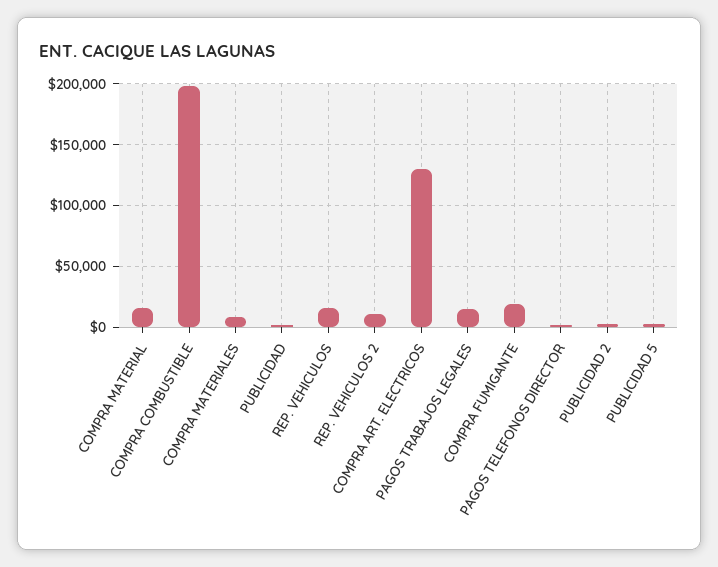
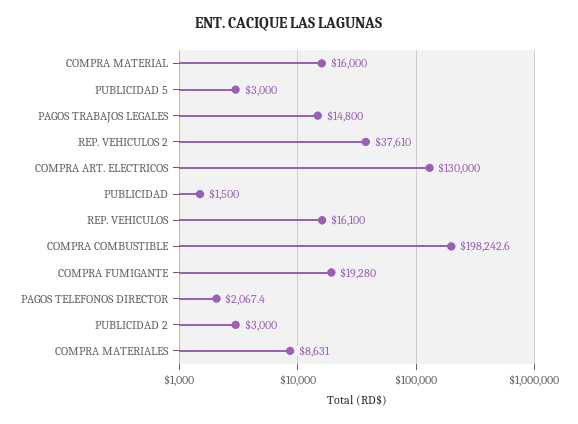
REP. VEHICULOS 2: 10000 -> 37610

